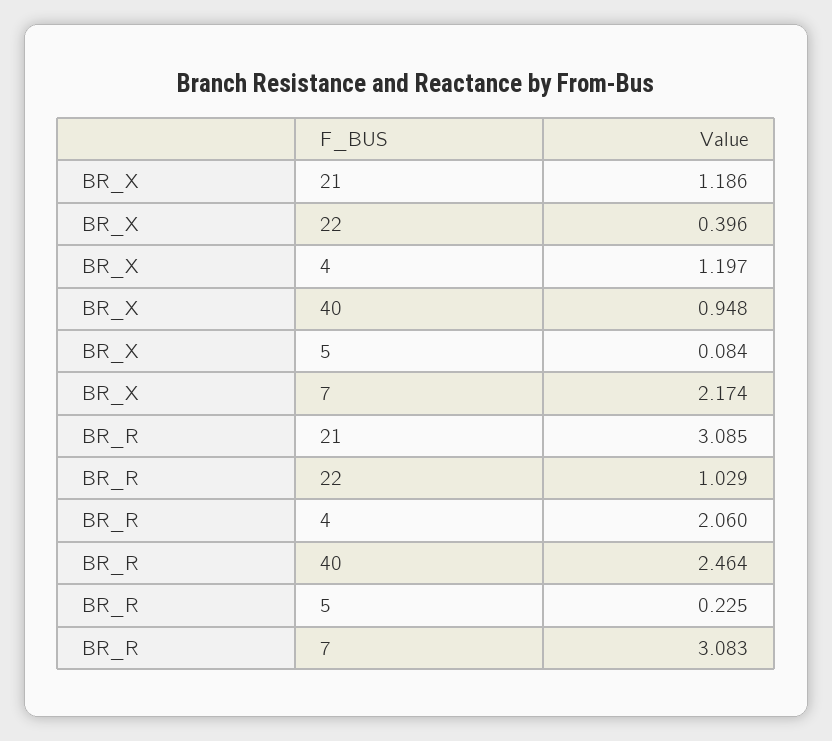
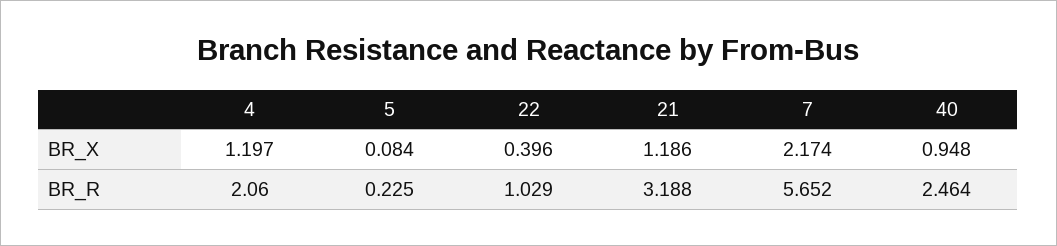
BR_R, 21: 3.085 -> 3.188
BR_R, 7: 3.083 -> 5.652

